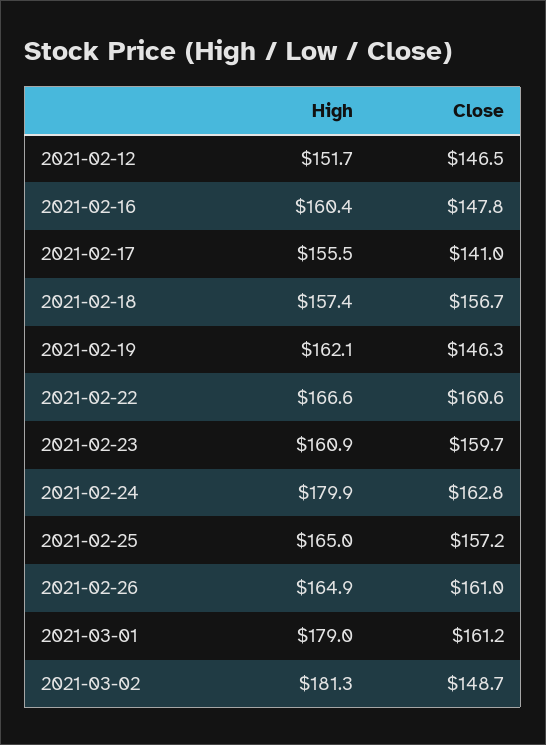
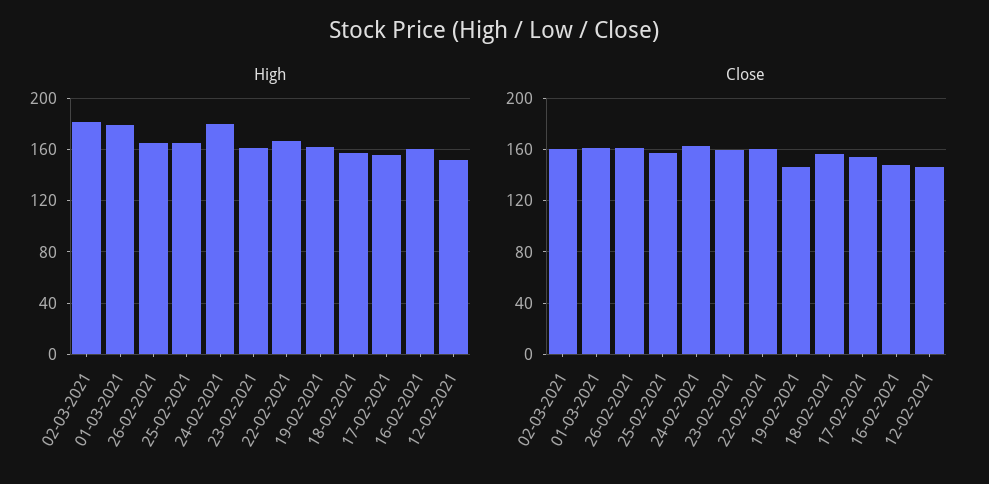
Close, 2021-02-17: 141 -> 155
Close, 2021-03-02: 148.7 -> 160

